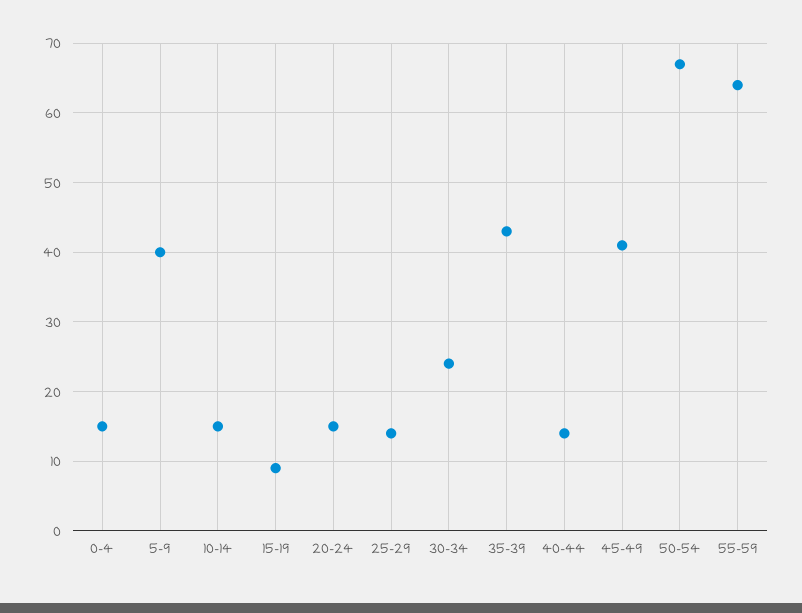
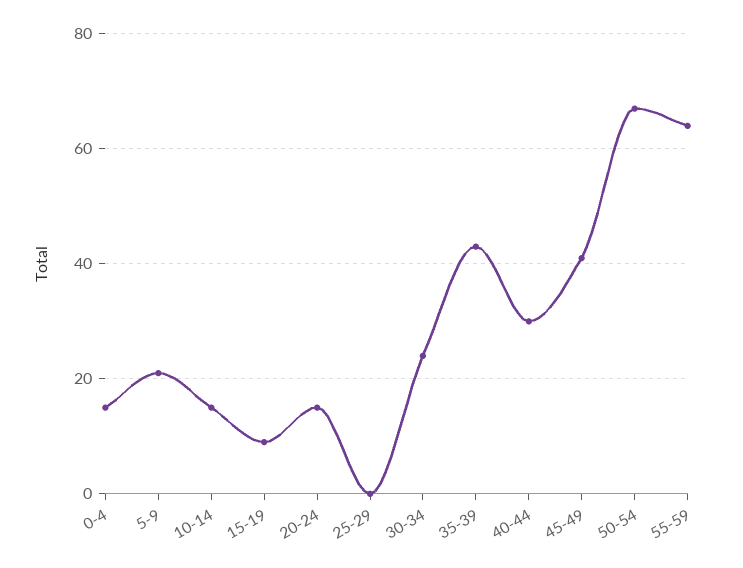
5-9: 40 -> 20
25-29: 14 -> 0
40-44: 14 -> 30

